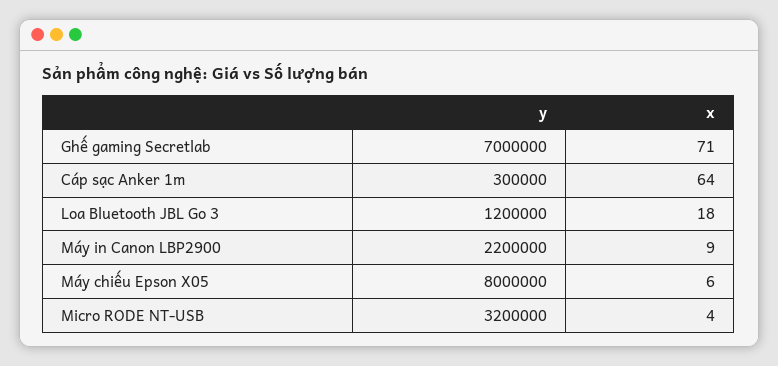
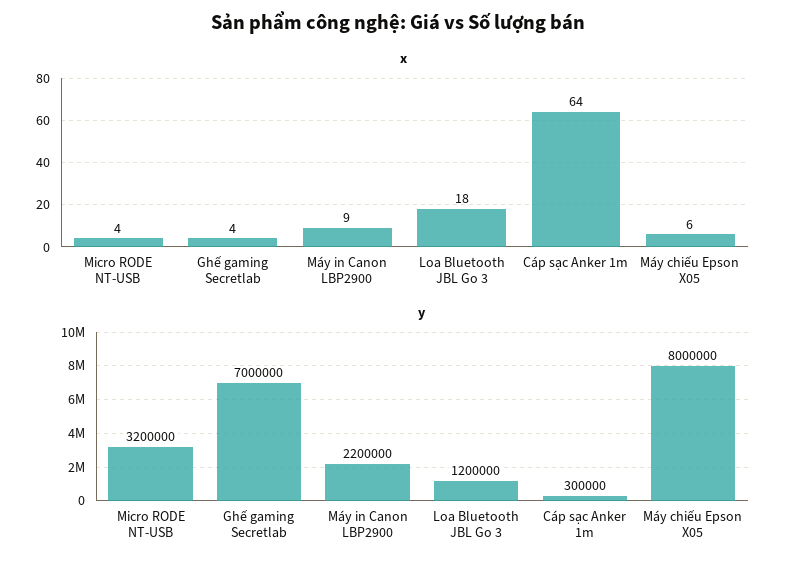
x, Ghế gaming Secretlab: 71 -> 4

